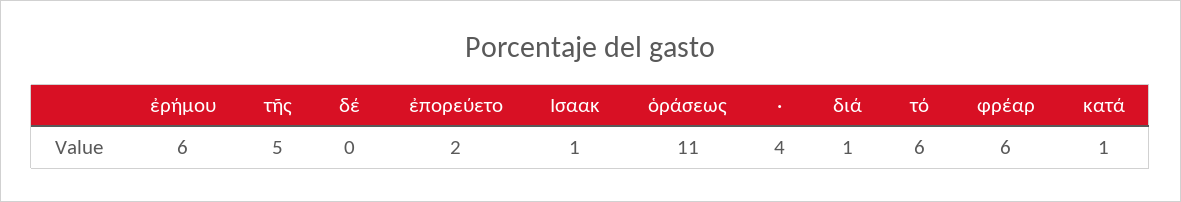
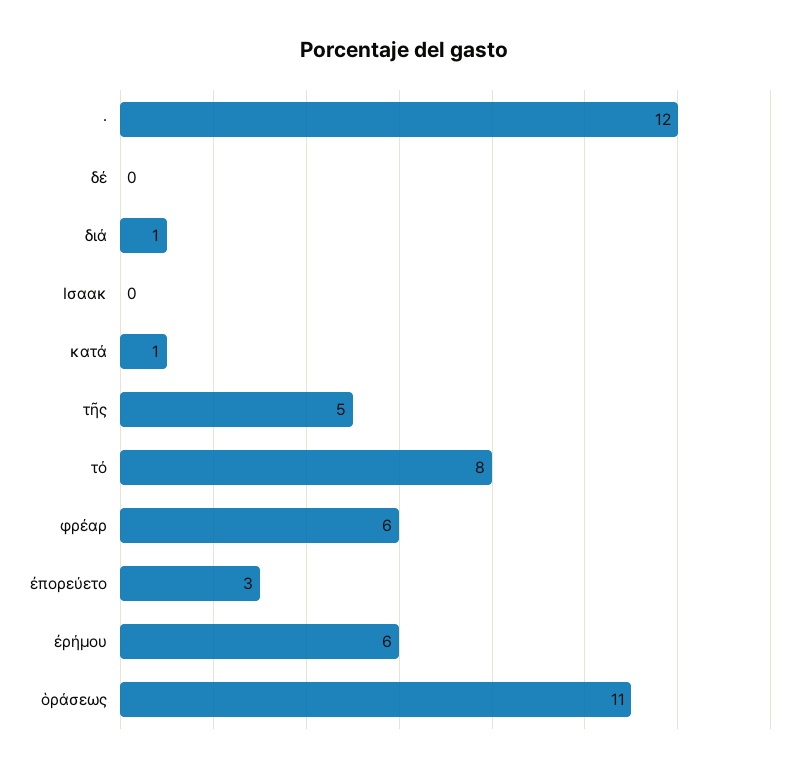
ἐπορεύετο: 2 -> 3
Ισαακ: 1 -> 0
·: 4 -> 12
τό: 6 -> 8

